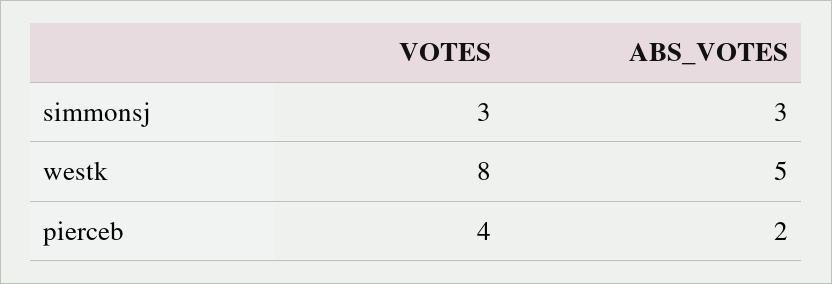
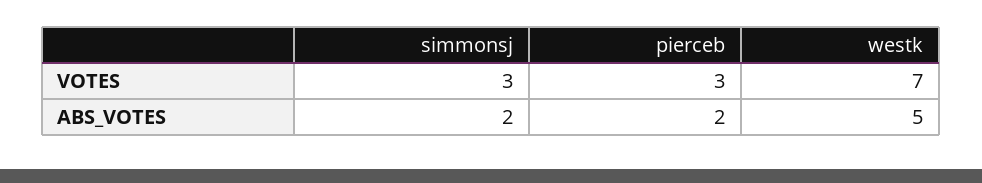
ABS_VOTES, simmonsj: 3 -> 2
VOTES, westk: 8 -> 7
VOTES, pierceb: 4 -> 3

